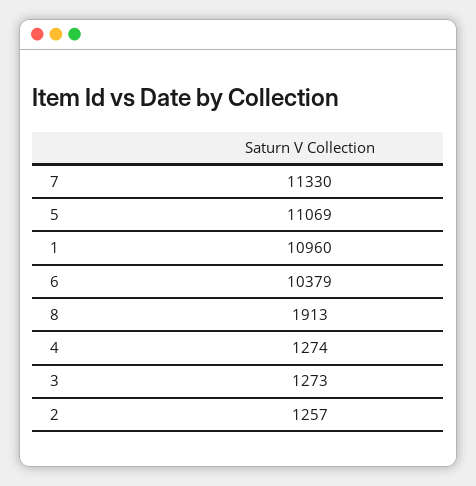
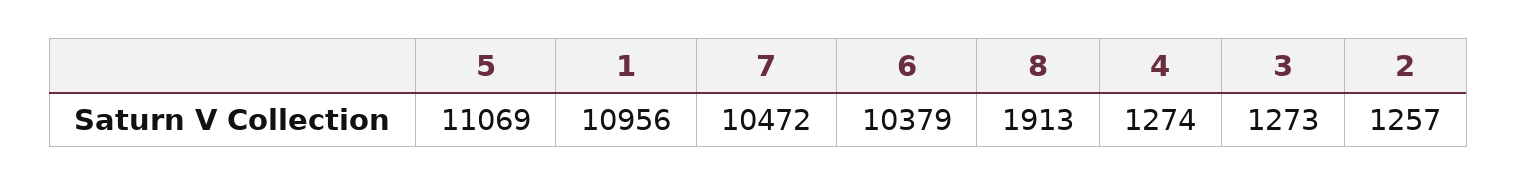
7: 11330 -> 10472
1: 10960 -> 10956

